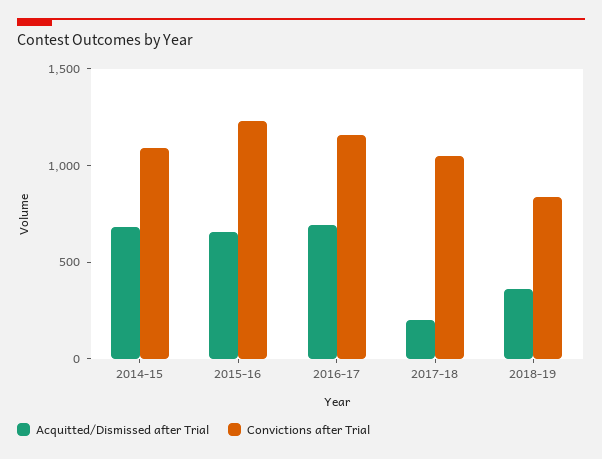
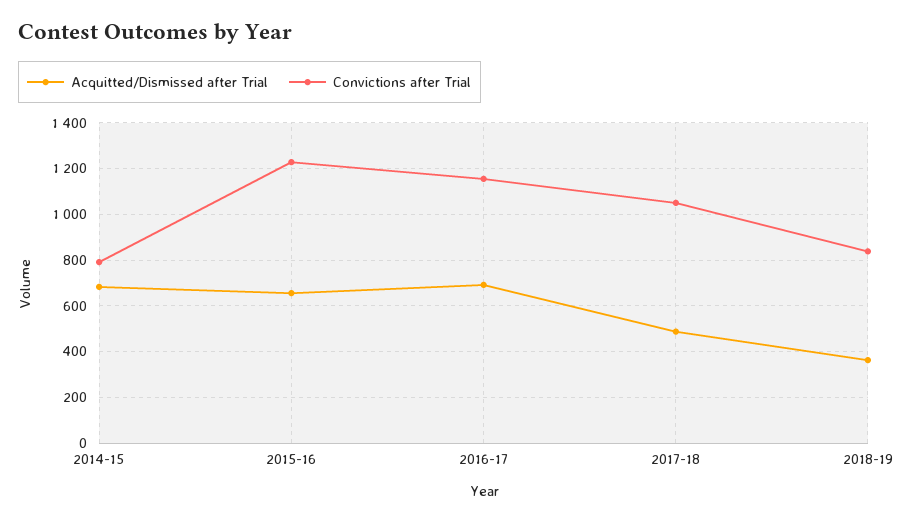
Convictions after Trial, 2014-15: 1100 -> 800
Acquitted/Dismissed after Trial, 2017-18: 200 -> 500

